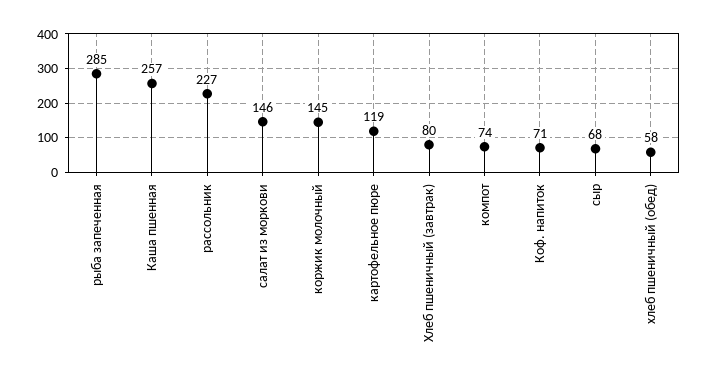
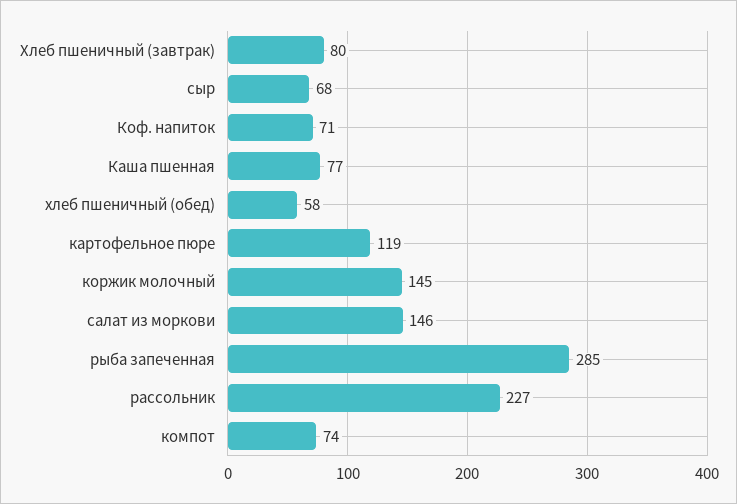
Каша пшенная: 257 -> 77

